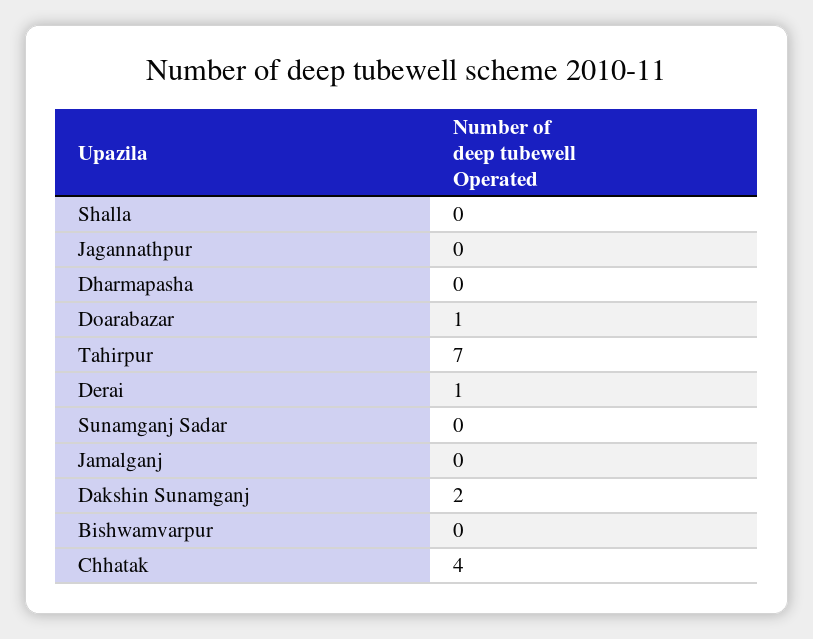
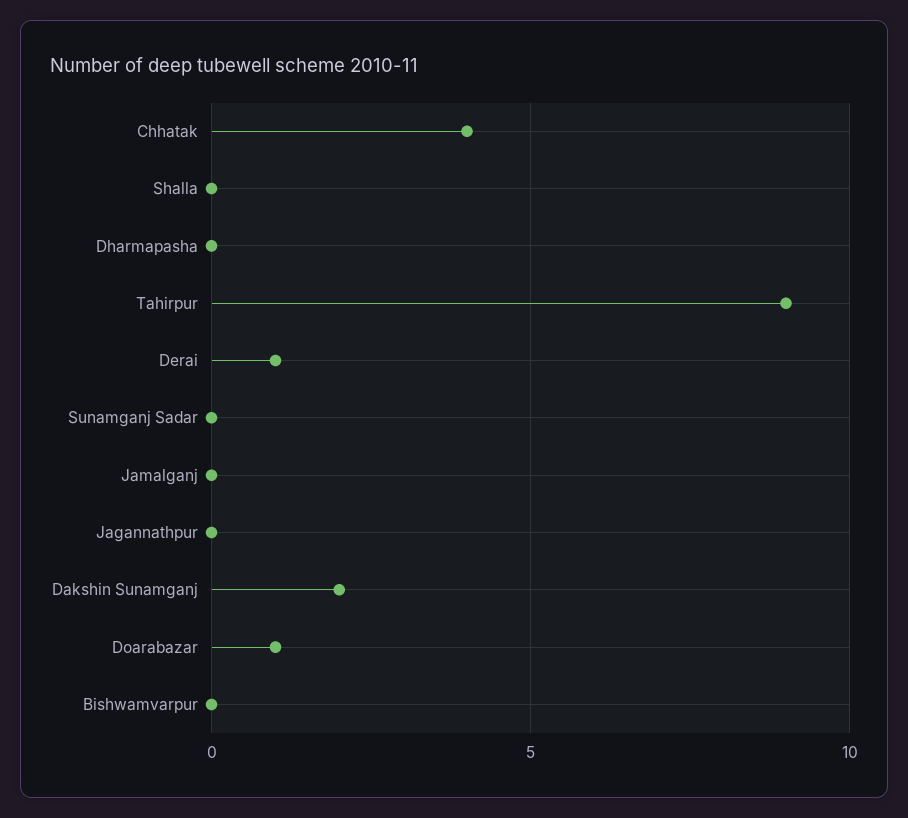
Tahirpur: 7 -> 9

